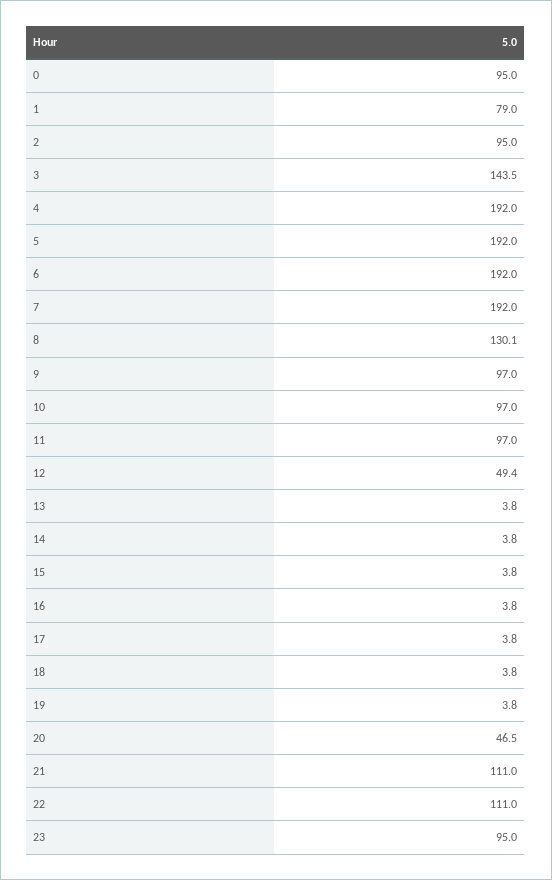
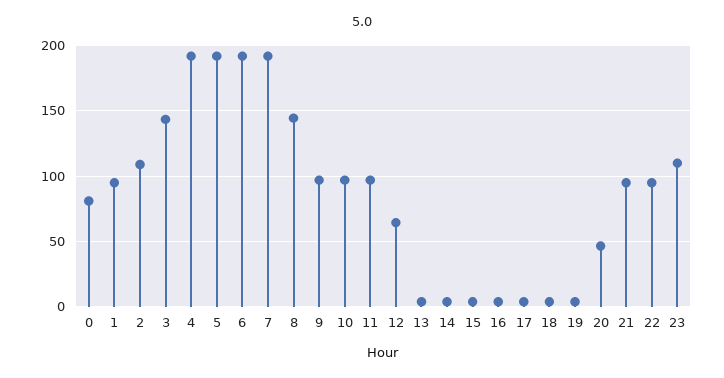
0: 95 -> 80
1: 79 -> 95
2: 95 -> 110
8: 130.1 -> 145
12: 49.4 -> 65
21: 111 -> 95
22: 111 -> 95
23: 95 -> 110

